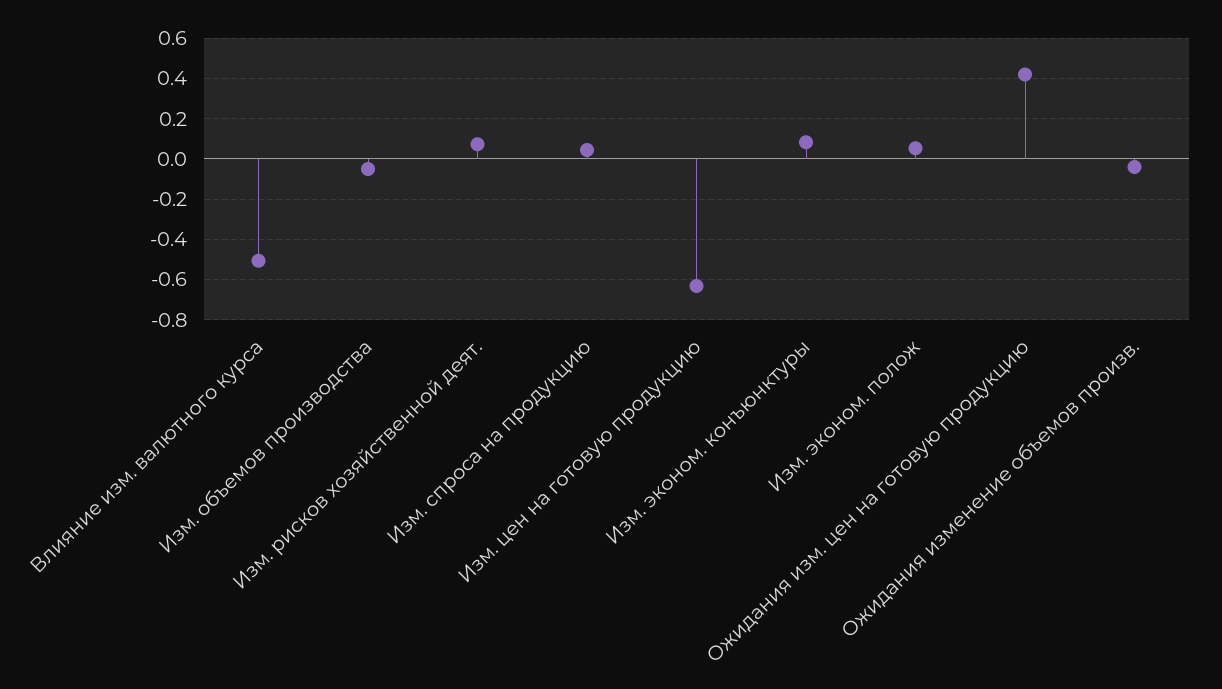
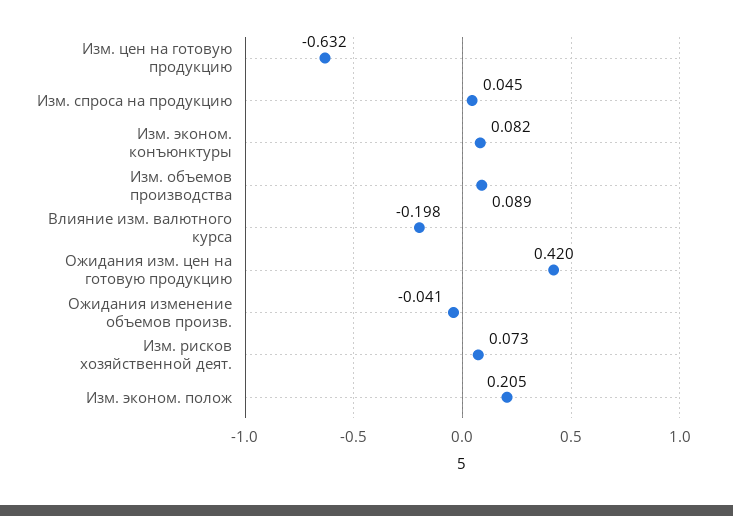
Влияние изм. валютного курса: -0.5 -> -0.198
Изм. объемов производства: -0.05 -> 0.089
Изм. эконом. полож: 0.05 -> 0.205

